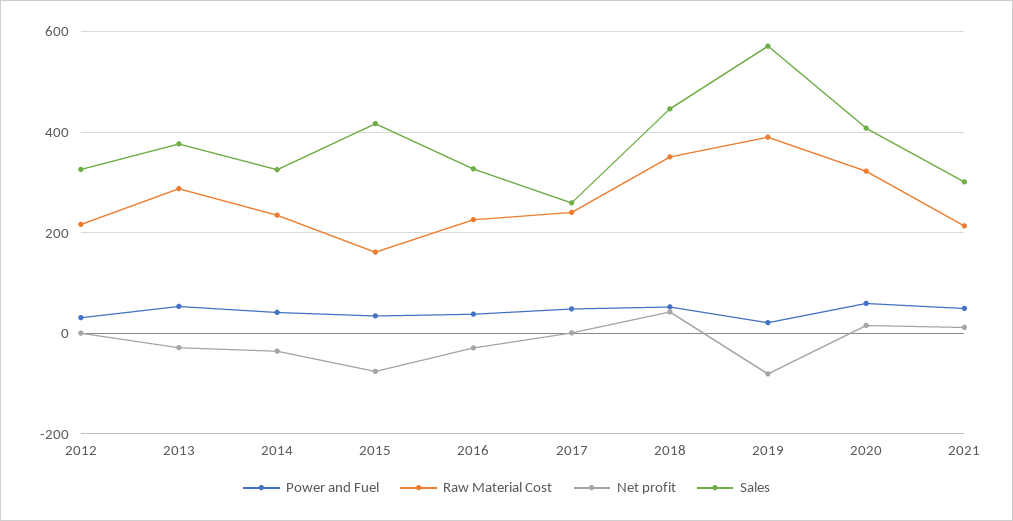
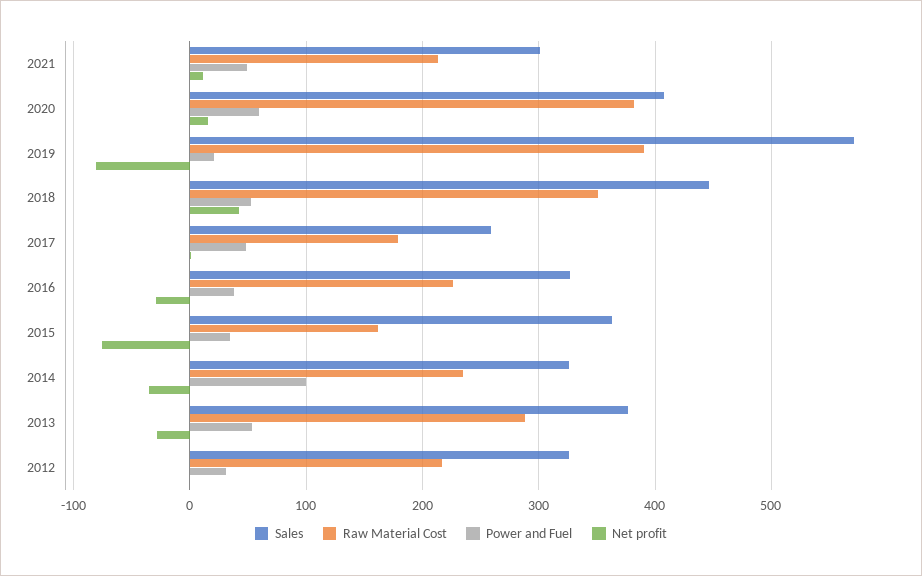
Power and Fuel, 2014: 40 -> 100
Sales, 2015: 420 -> 360
Raw Material Cost, 2017: 240 -> 180
Raw Material Cost, 2020: 320 -> 380

